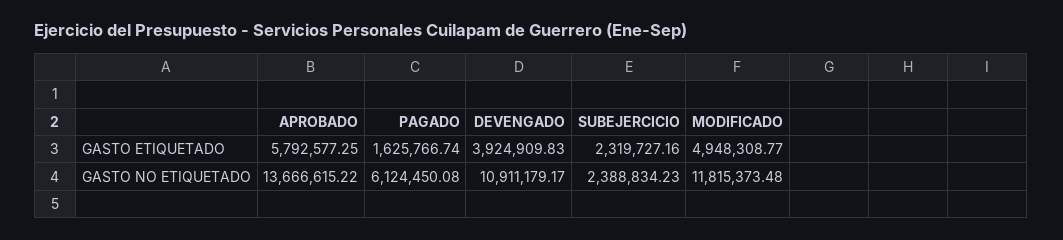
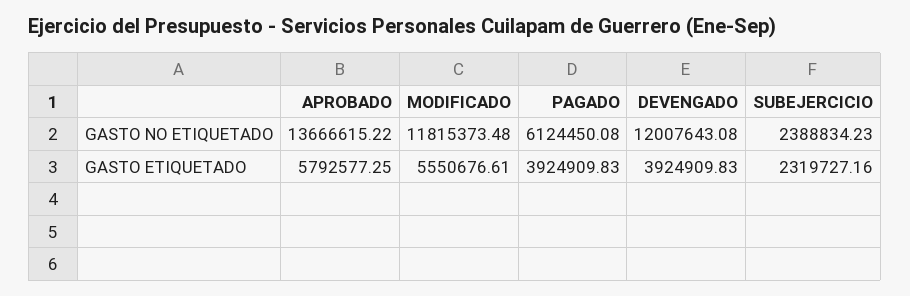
PAGADO, GASTO ETIQUETADO: 1625766.74 -> 3924909.83
MODIFICADO, GASTO ETIQUETADO: 4948308.77 -> 5550676.61
DEVENGADO, GASTO NO ETIQUETADO: 10911179.17 -> 12007643.08

